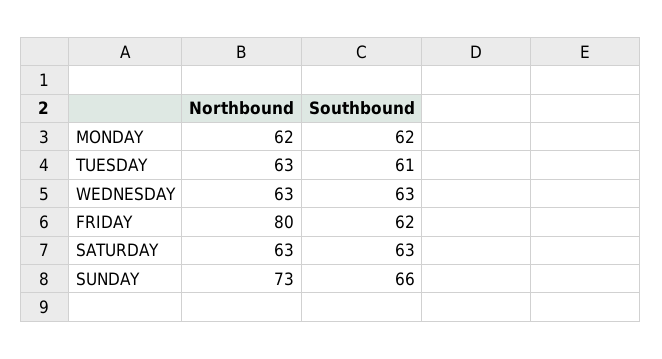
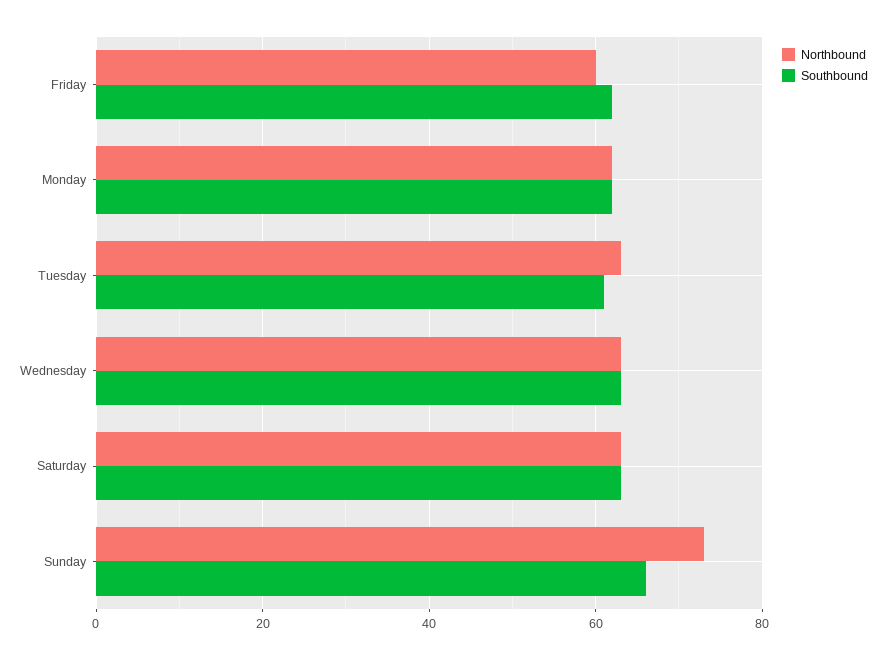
Northbound, FRIDAY: 80 -> 60

